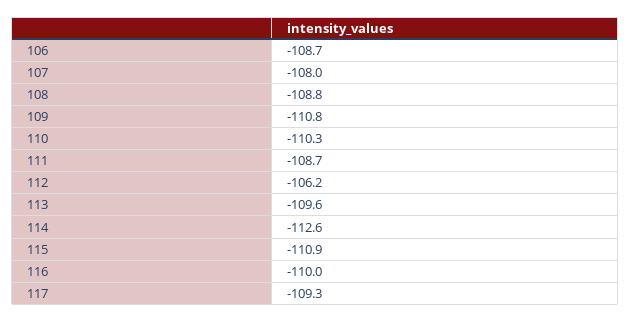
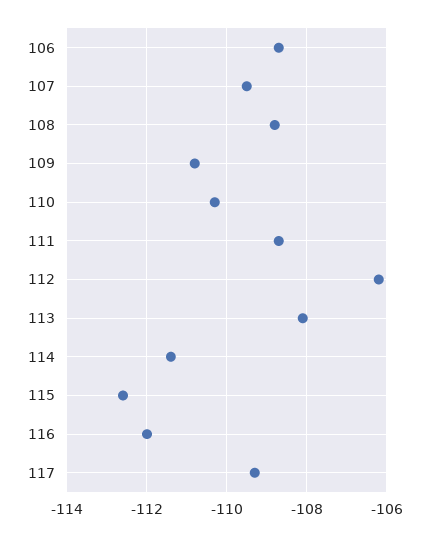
107: -108 -> -109.5
113: -109.6 -> -108
114: -112.6 -> -111.5
115: -110.9 -> -112.5
116: -110 -> -112

